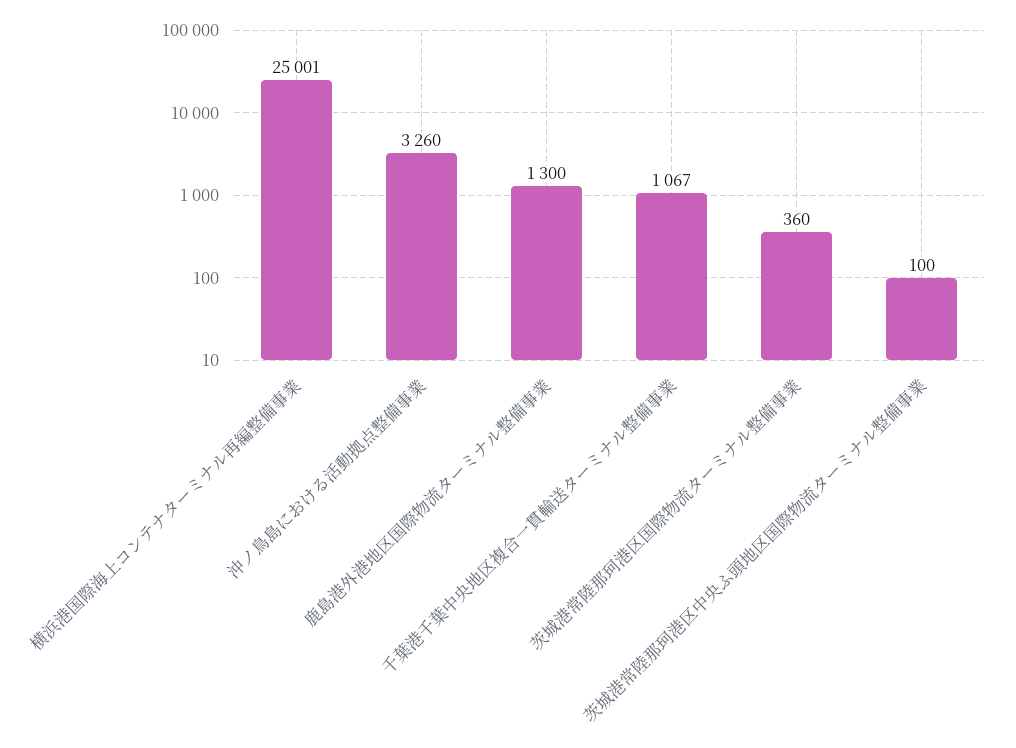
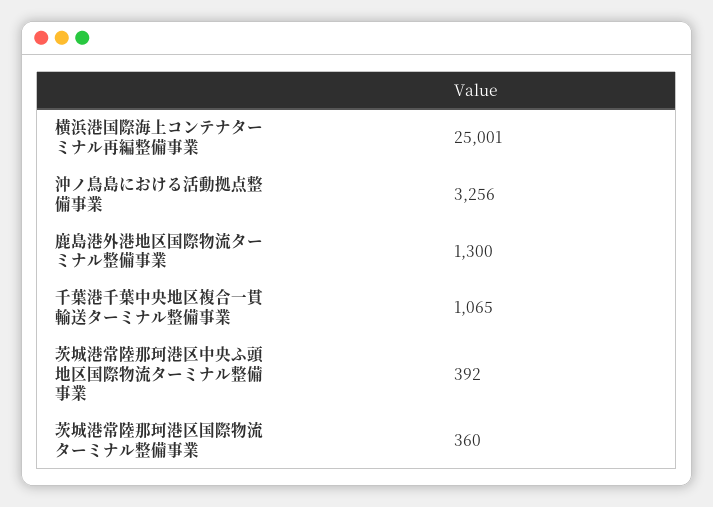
沖ノ鳥島における活動拠点整備事業: 3260 -> 3256
千葉港千葉中央地区複合一貫輸送ターミナル整備事業: 1067 -> 1065
茨城港常陸那珂港区中央ふ頭地区国際物流ターミナル整備事業: 100 -> 392

